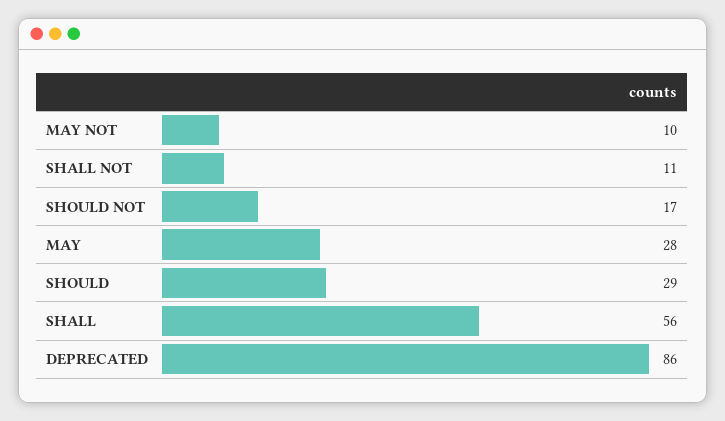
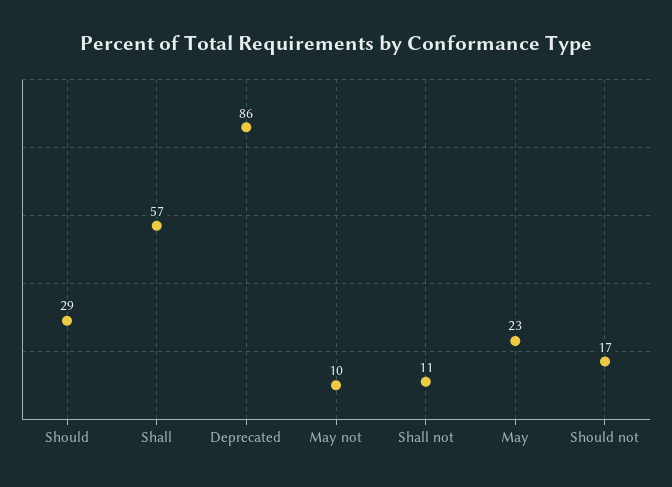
MAY: 28 -> 23
SHALL: 56 -> 57

